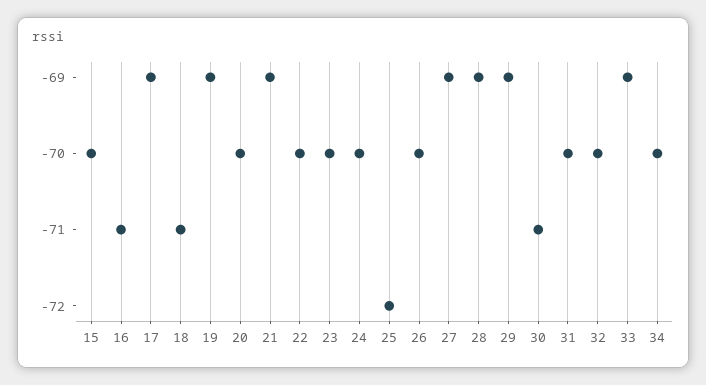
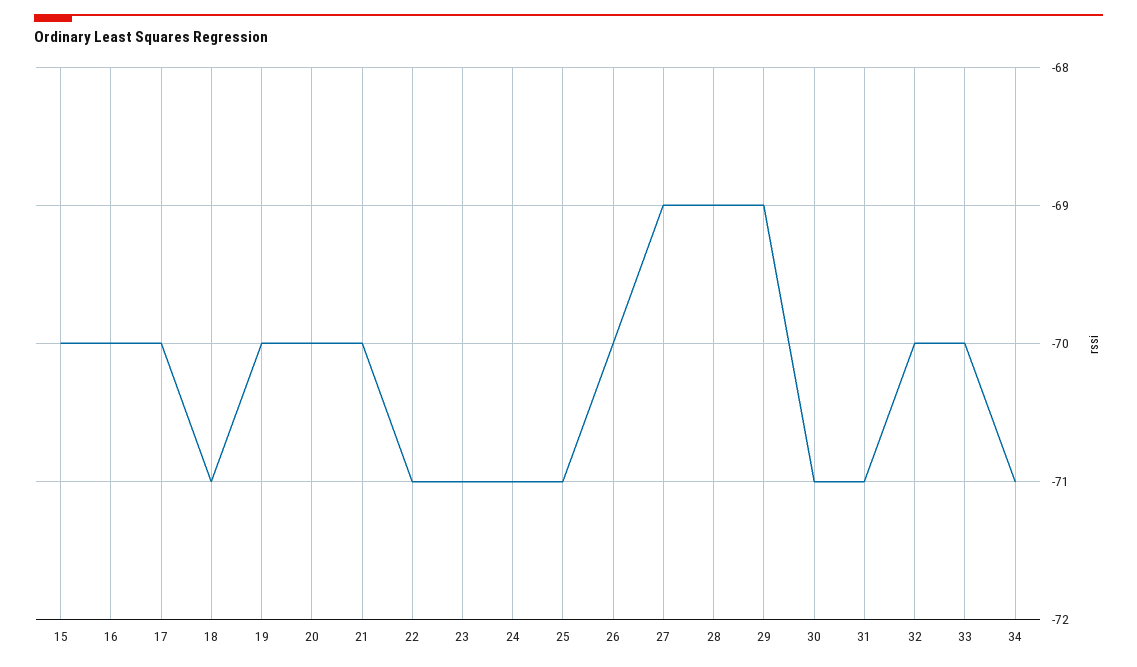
16: -71 -> -70
17: -69 -> -70
19: -69 -> -70
21: -69 -> -70
22: -70 -> -71
23: -70 -> -71
24: -70 -> -71
25: -72 -> -71
31: -70 -> -71
33: -69 -> -70
34: -70 -> -71

